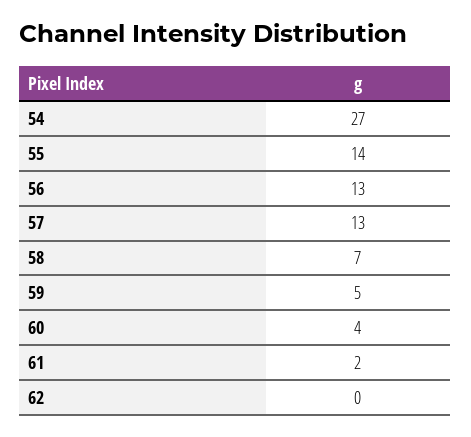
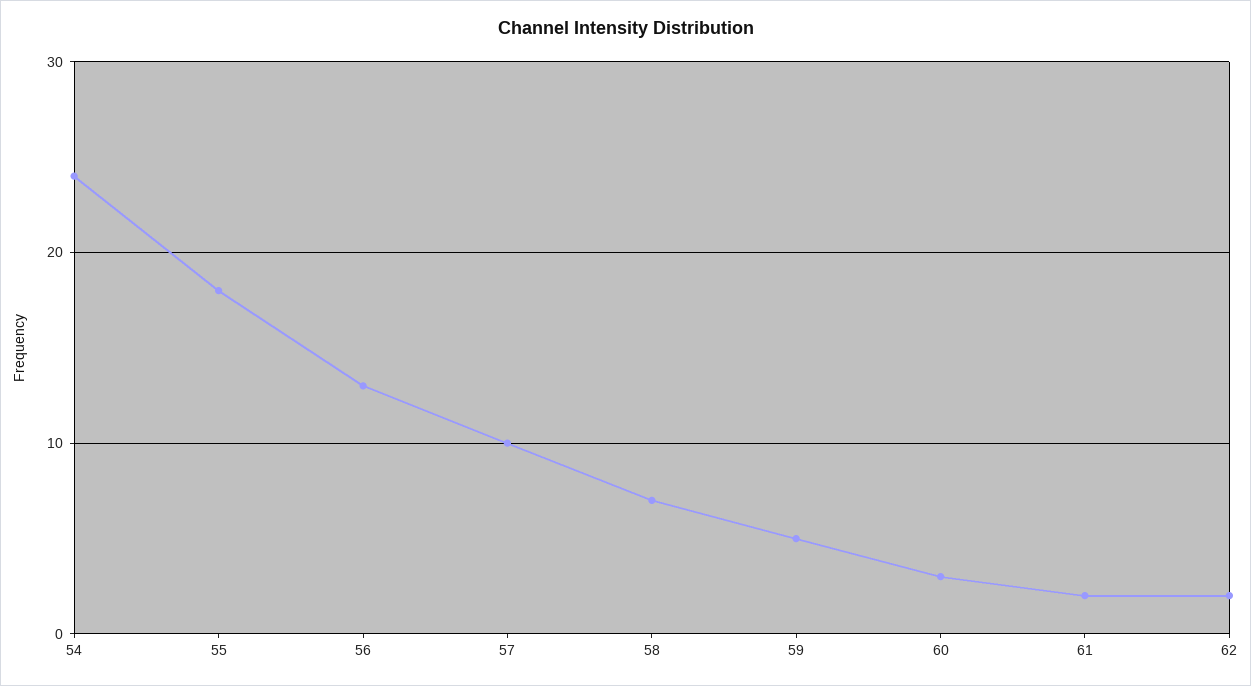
54: 27 -> 24
55: 14 -> 18
57: 13 -> 10
60: 4 -> 3
62: 0 -> 2

